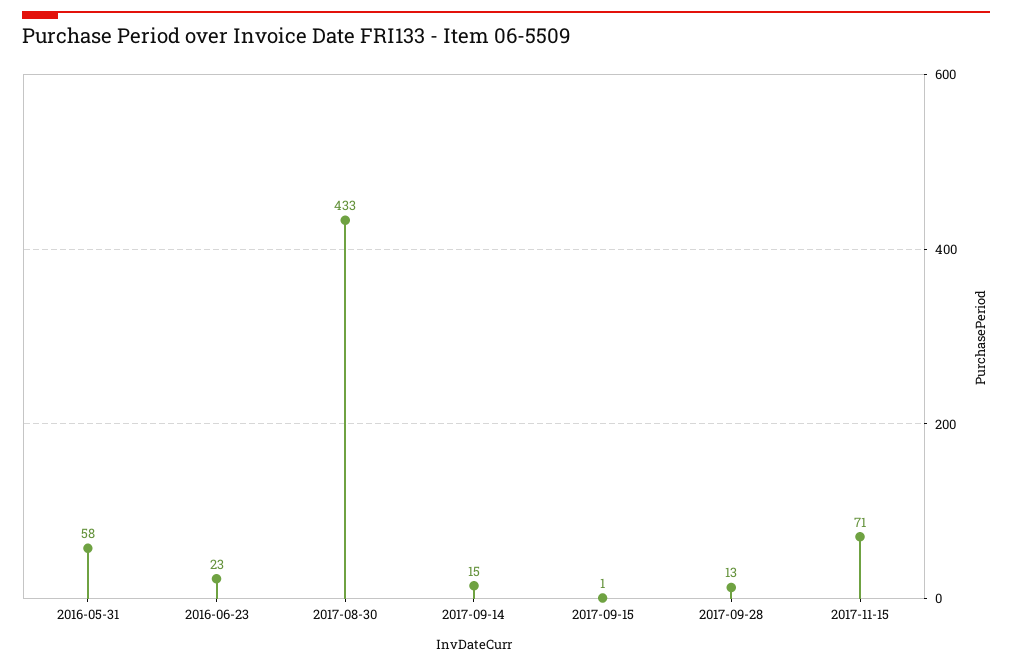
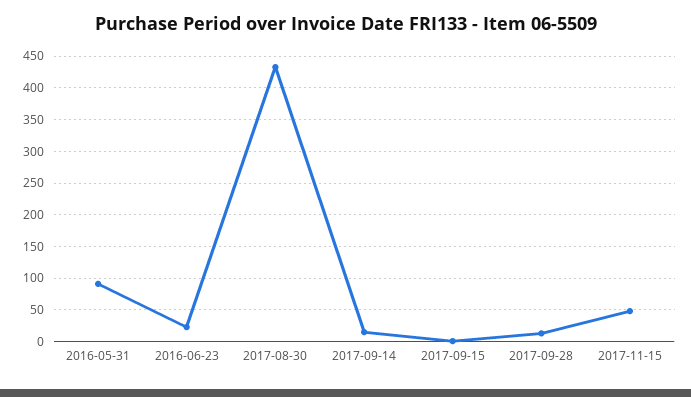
2016-05-31: 58 -> 90
2017-11-15: 71 -> 50

